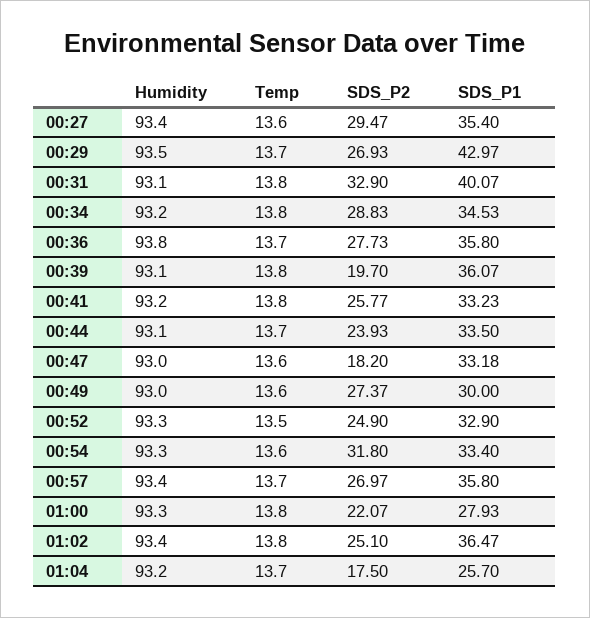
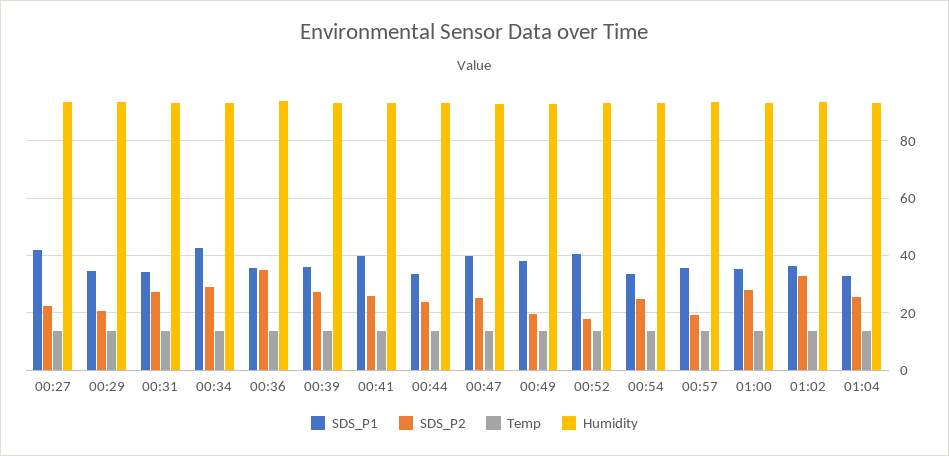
SDS_P2, 00:27: 29.47 -> 22.5
SDS_P1, 00:27: 35.4 -> 42.5
SDS_P2, 00:29: 26.93 -> 20
SDS_P1, 00:29: 42.97 -> 35
SDS_P2, 00:31: 32.9 -> 27.5
SDS_P1, 00:31: 40.07 -> 35
SDS_P1, 00:34: 34.53 -> 42.5
SDS_P2, 00:36: 27.73 -> 35
SDS_P2, 00:39: 19.7 -> 27.5
SDS_P1, 00:41: 33.23 -> 40
SDS_P2, 00:47: 18.2 -> 25
SDS_P1, 00:47: 33.18 -> 40
SDS_P2, 00:49: 27.37 -> 20
SDS_P1, 00:49: 30 -> 37.5
SDS_P2, 00:52: 24.9 -> 17.5
SDS_P1, 00:52: 32.9 -> 40
SDS_P2, 00:54: 31.8 -> 25
SDS_P2, 00:57: 26.97 -> 20
SDS_P2, 01:00: 22.07 -> 27.5
SDS_P1, 01:00: 27.93 -> 35
SDS_P2, 01:02: 25.1 -> 32.5
SDS_P2, 01:04: 17.5 -> 25
SDS_P1, 01:04: 25.7 -> 32.5

